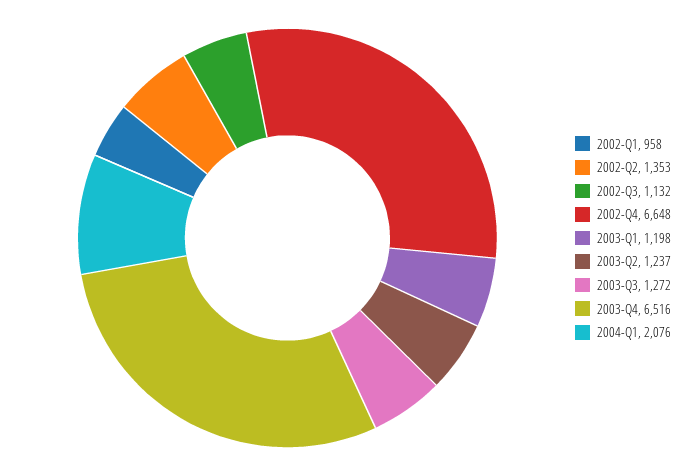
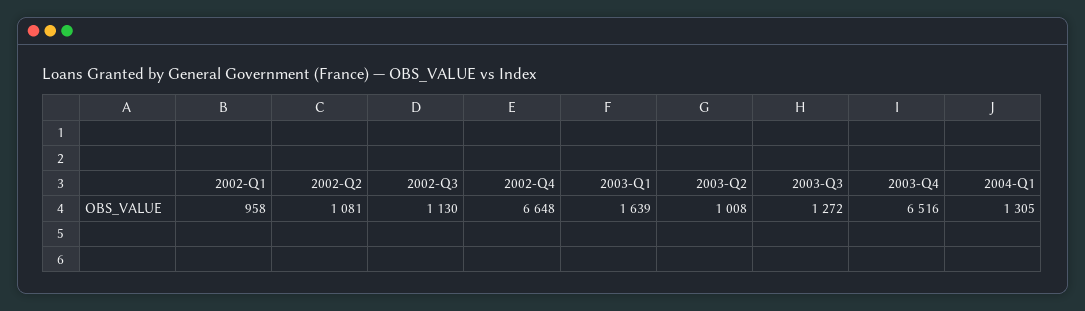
2002-Q2: 1353 -> 1081
2002-Q3: 1132 -> 1130
2003-Q1: 1198 -> 1639
2003-Q2: 1237 -> 1008
2004-Q1: 2076 -> 1305

